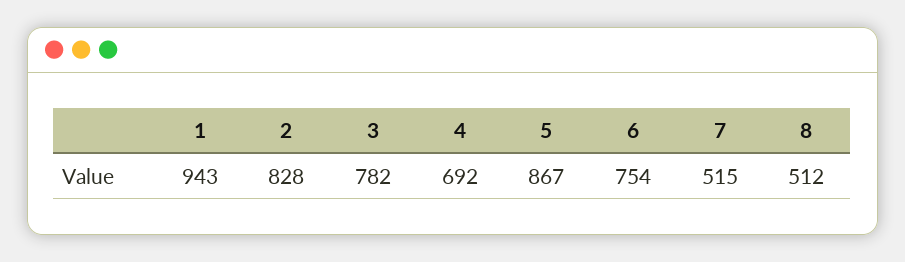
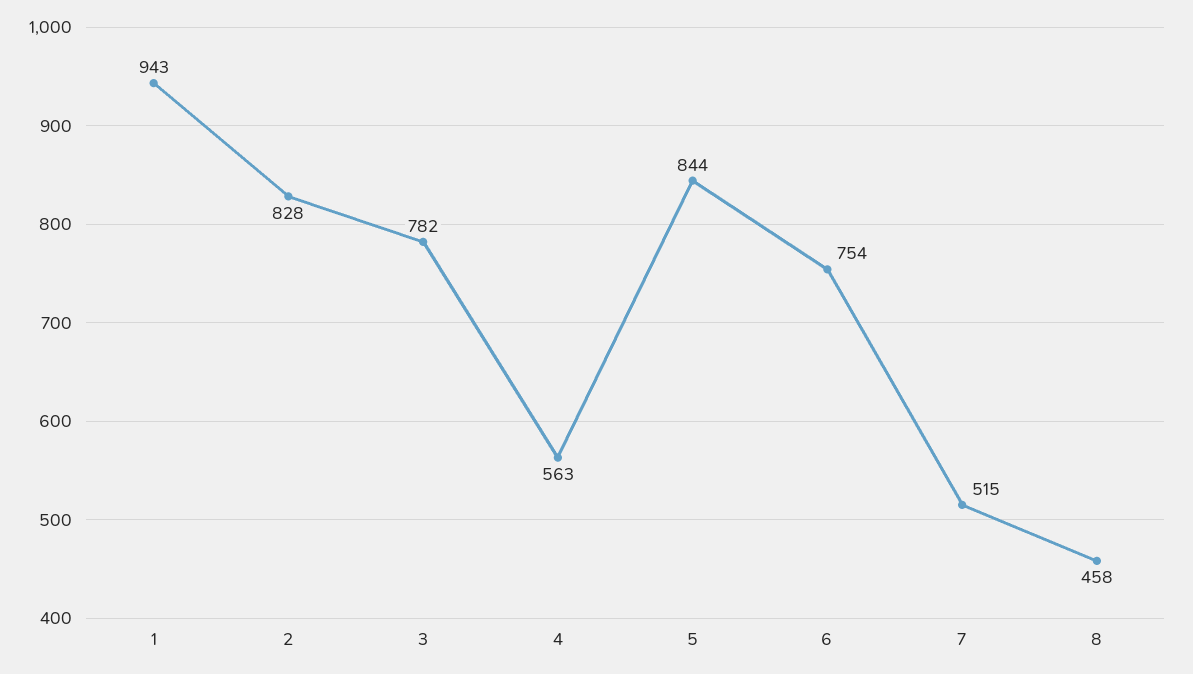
4: 692 -> 563
5: 867 -> 844
8: 512 -> 458

